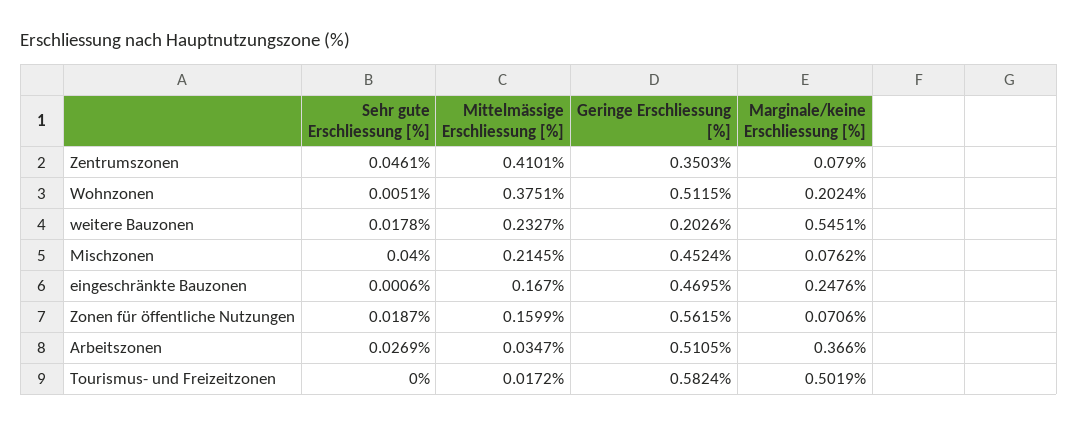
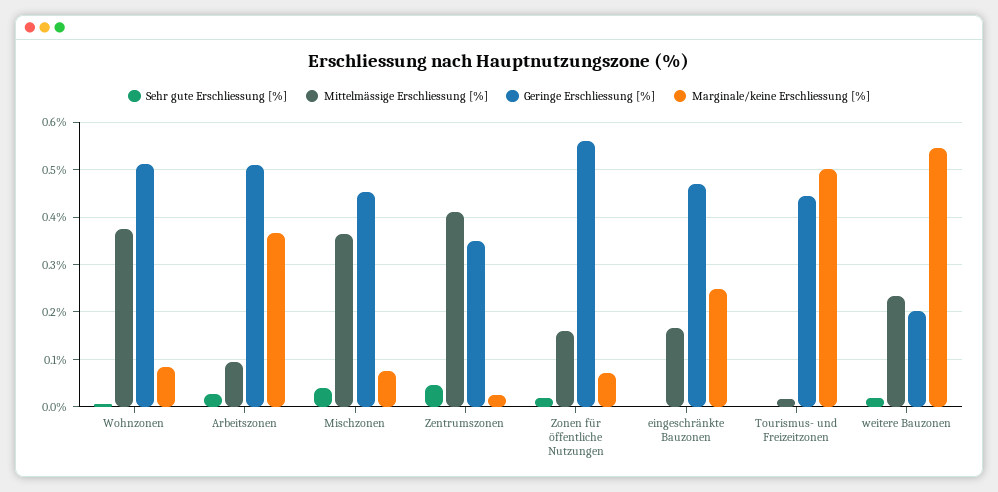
Marginale/keine Erschliessung [%], Zentrumszonen: 0.079 -> 0.02
Marginale/keine Erschliessung [%], Wohnzonen: 0.2024 -> 0.08
Mittelmässige Erschliessung [%], Mischzonen: 0.2145 -> 0.36
Mittelmässige Erschliessung [%], Arbeitszonen: 0.0347 -> 0.1
Geringe Erschliessung [%], Tourismus- und Freizeitzonen: 0.5824 -> 0.44

